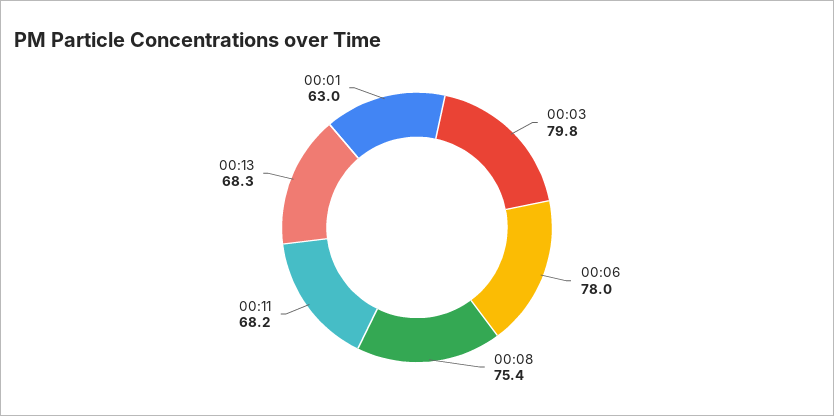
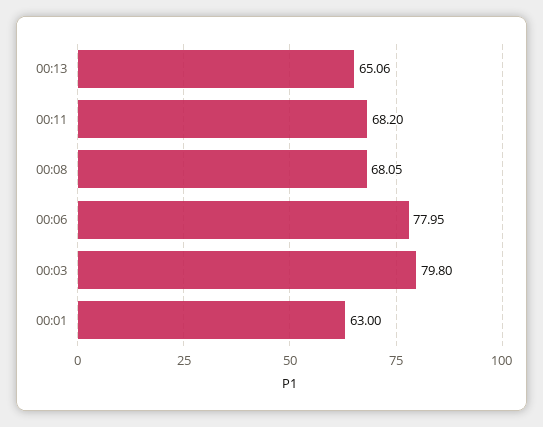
00:08: 75.4 -> 68.05
00:13: 68.3 -> 65.06

